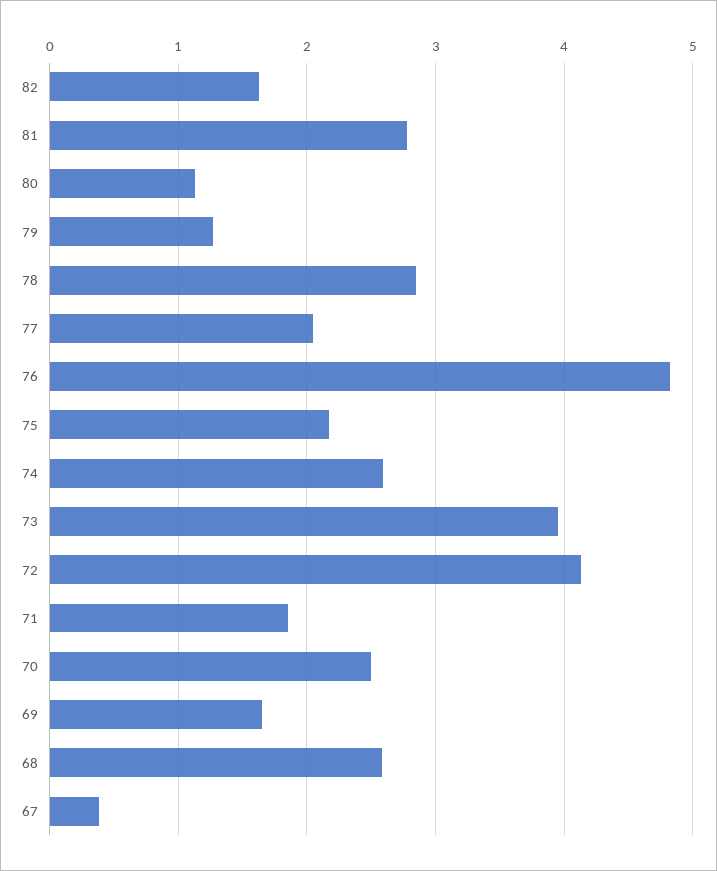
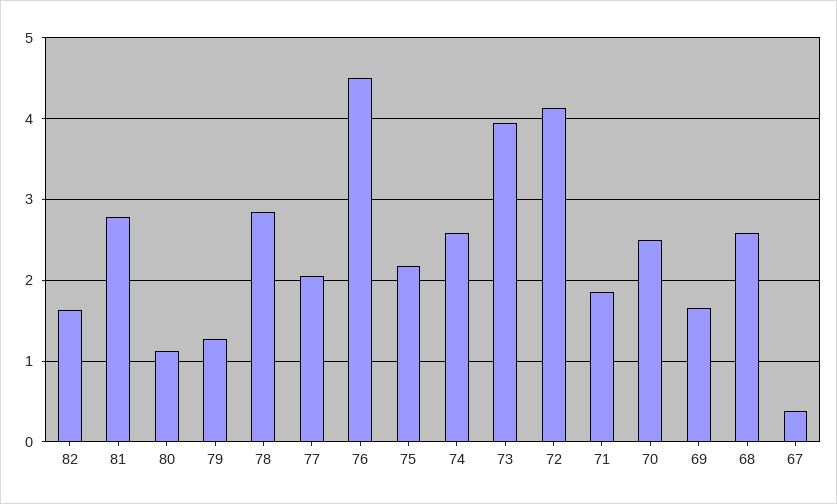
76: 4.8 -> 4.5

